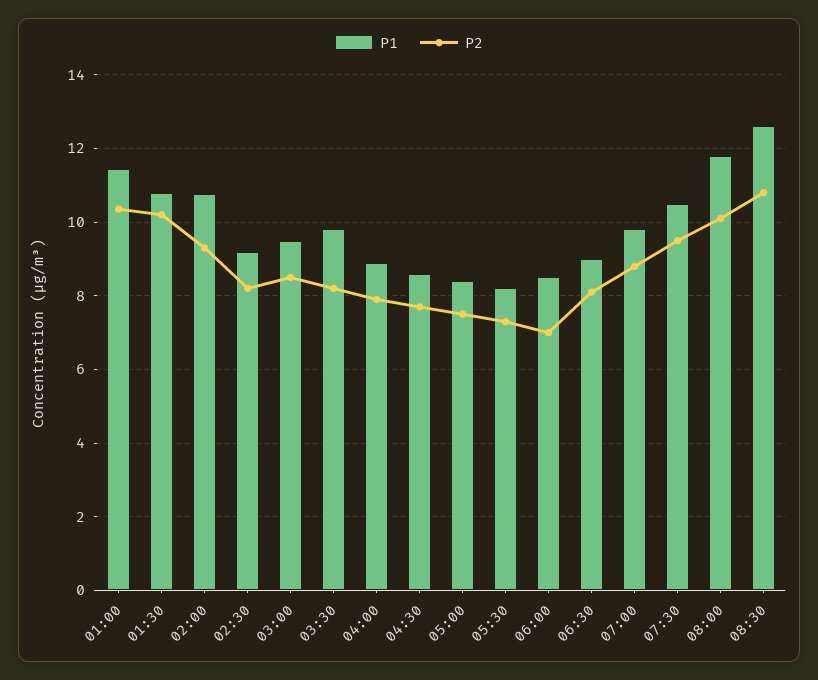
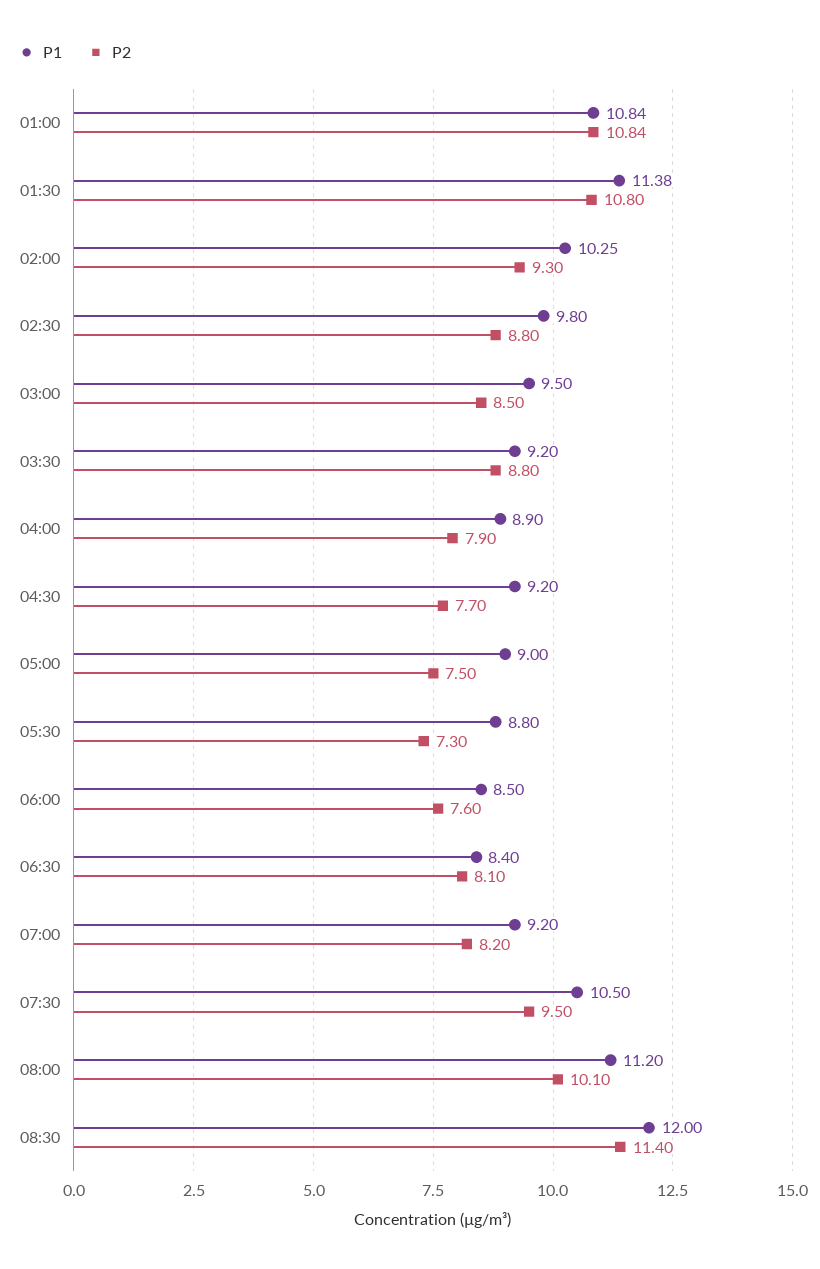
P1, 01:00: 11.4 -> 10.84
P2, 01:00: 10.4 -> 10.84
P1, 01:30: 10.8 -> 11.38
P2, 01:30: 10.2 -> 10.8
P1, 02:00: 10.8 -> 10.25
P1, 02:30: 9.2 -> 9.8
P2, 02:30: 8.2 -> 8.8
P1, 03:30: 9.8 -> 9.2
P2, 03:30: 8.2 -> 8.8
P1, 04:30: 8.6 -> 9.2
P1, 05:00: 8.4 -> 9
P1, 05:30: 8.2 -> 8.8
P2, 06:00: 7 -> 7.6
P1, 06:30: 9 -> 8.4
P1, 07:00: 9.8 -> 9.2
P2, 07:00: 8.8 -> 8.2
P1, 08:00: 11.8 -> 11.2
P1, 08:30: 12.6 -> 12
P2, 08:30: 10.8 -> 11.4

